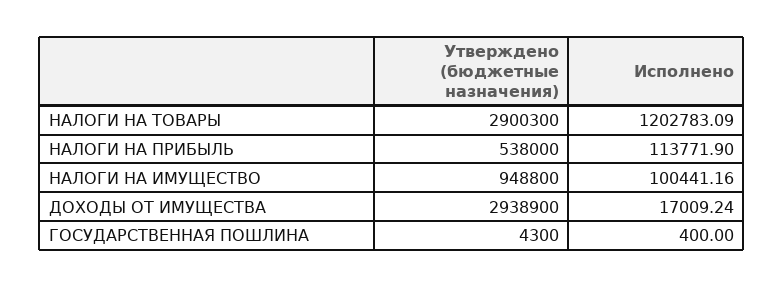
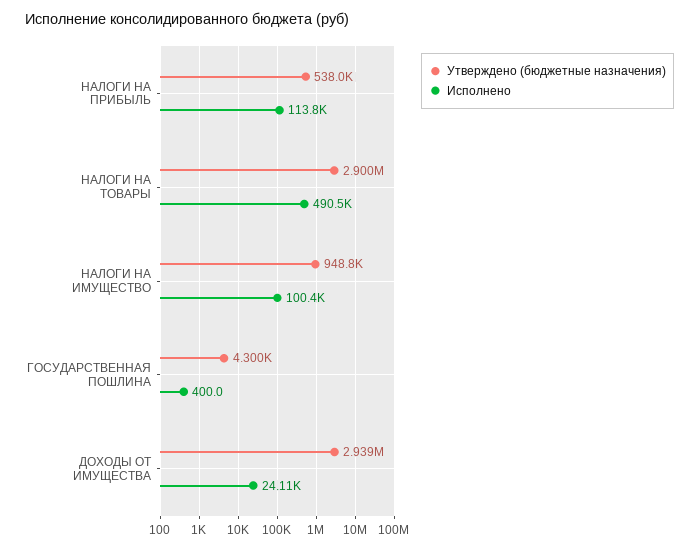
Исполнено, НАЛОГИ НА ТОВАРЫ: 1202783.09 -> 490500
Исполнено, ДОХОДЫ ОТ ИМУЩЕСТВА: 17009.24 -> 24110

